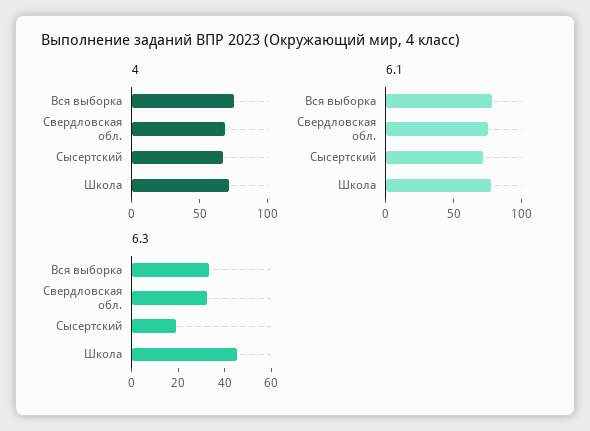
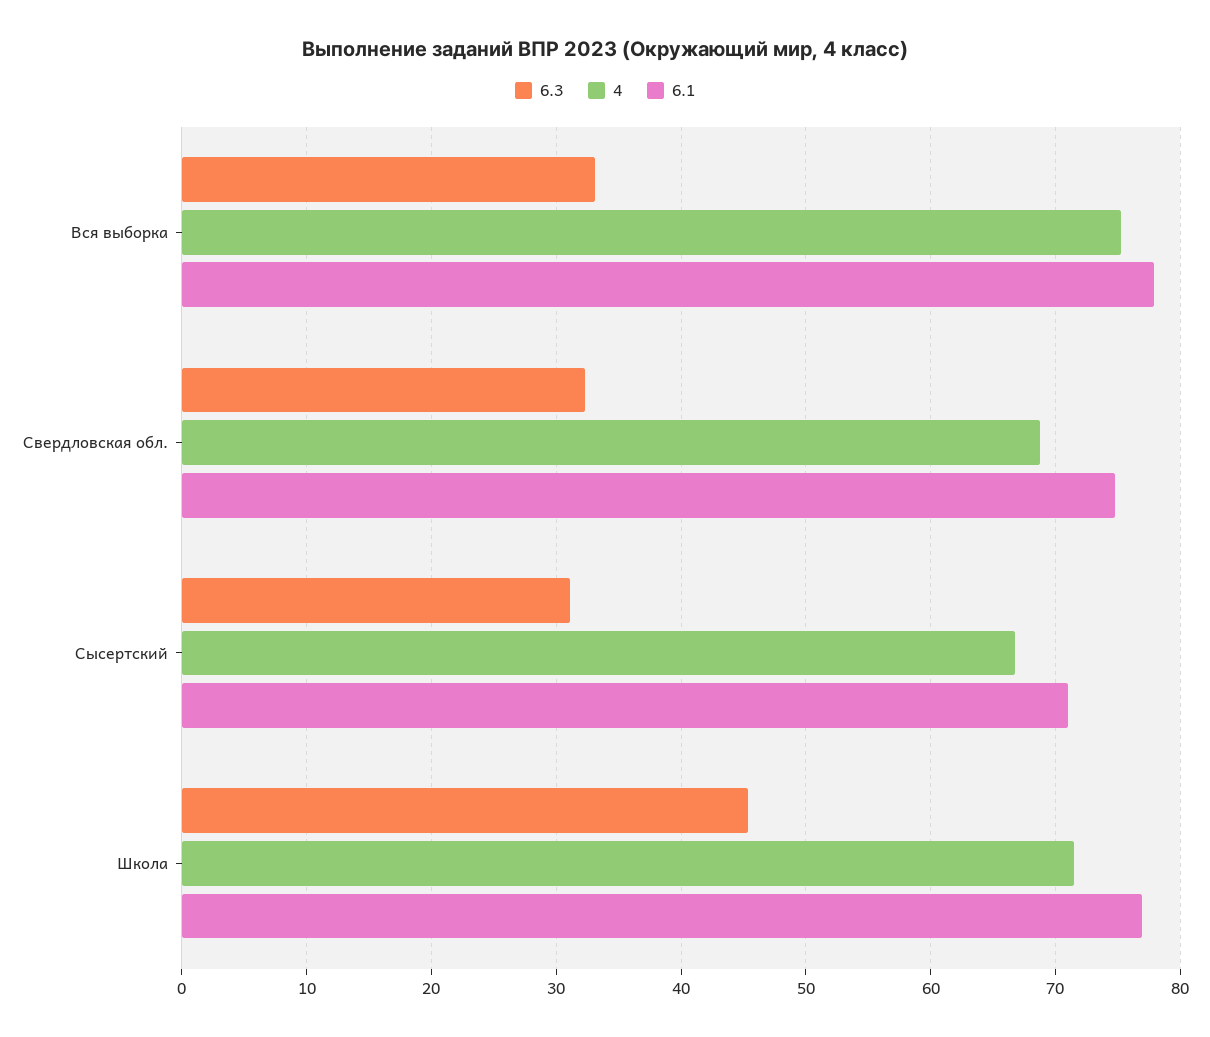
6.3, Сысертский: 20 -> 31

